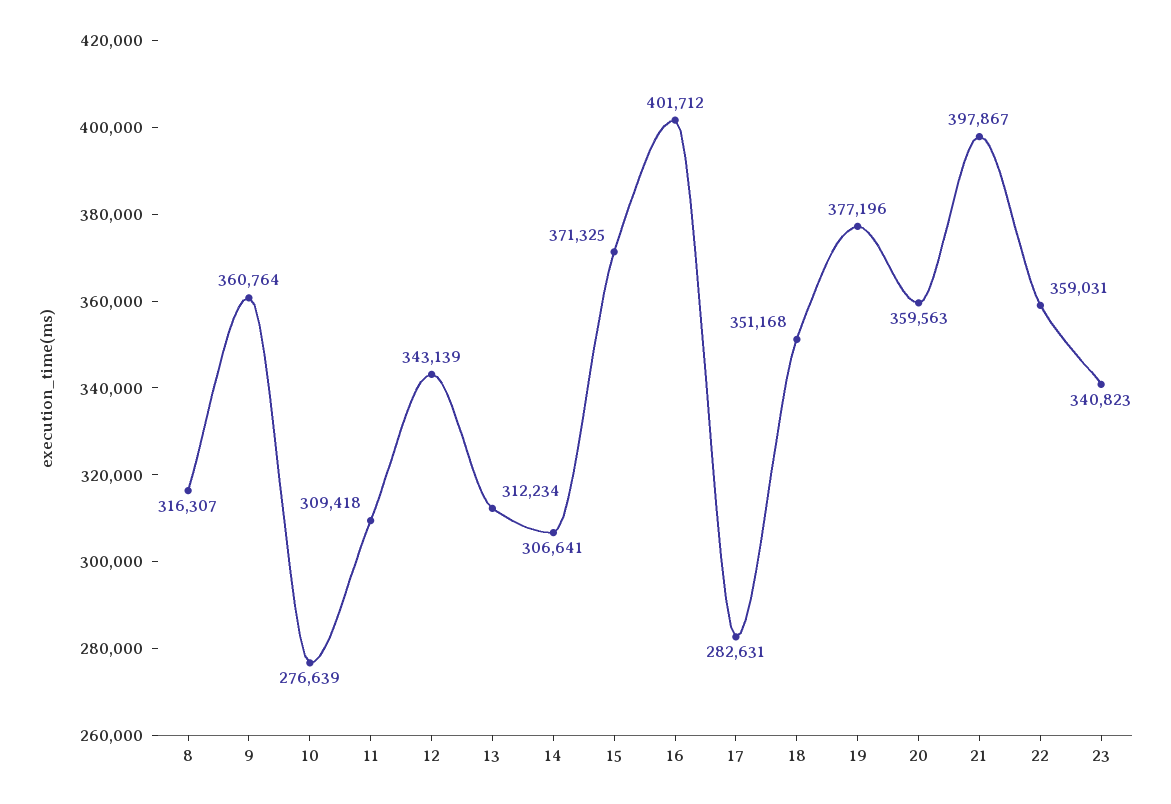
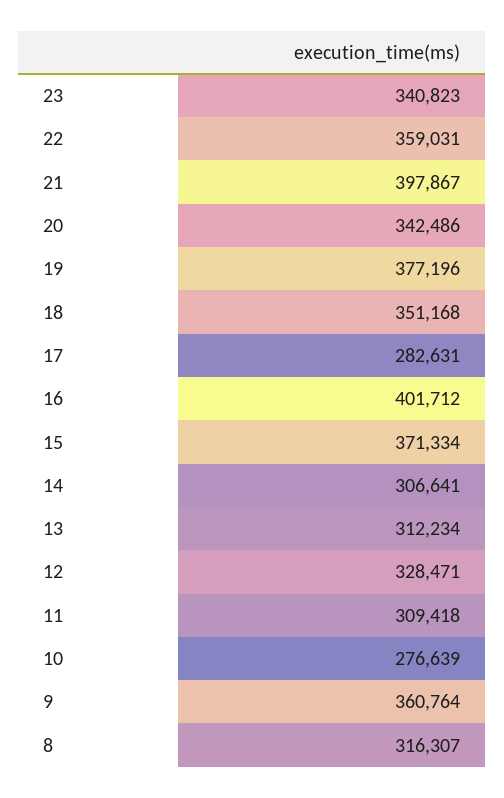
12: 343139 -> 328471
15: 371325 -> 371334
20: 359563 -> 342486

